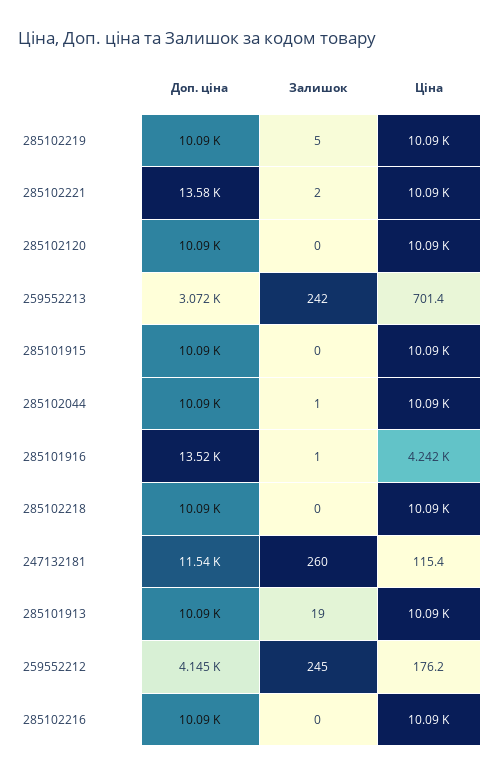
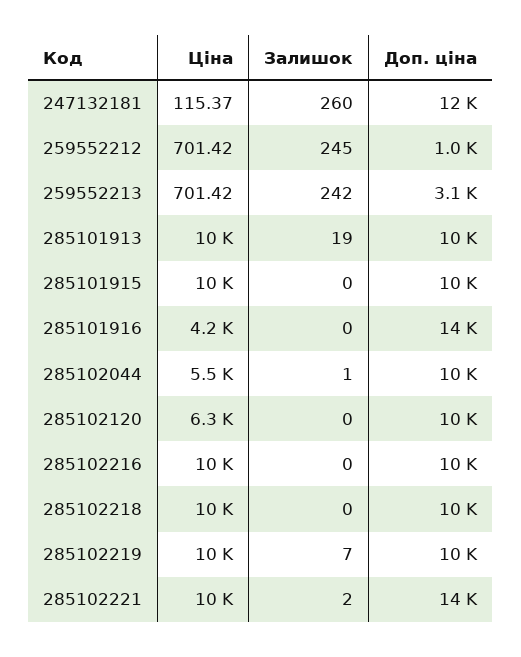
Залишок, 285102219: 5 -> 7
Ціна, 285102120: 10090 -> 6300
Ціна, 285102044: 10090 -> 5500
Залишок, 285101916: 1 -> 0
Доп. ціна, 259552212: 4145 -> 1000
Ціна, 259552212: 176.2 -> 701.42

